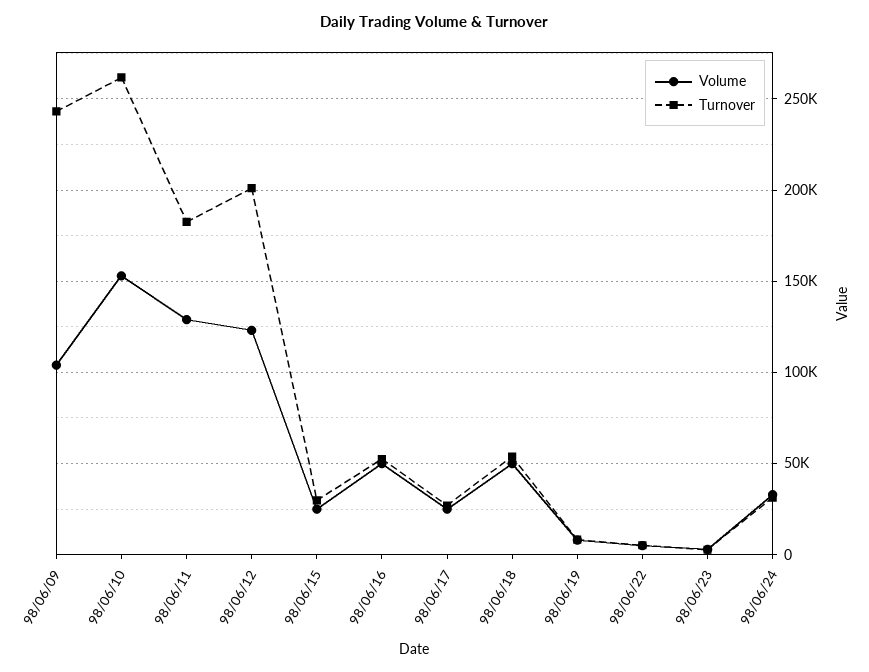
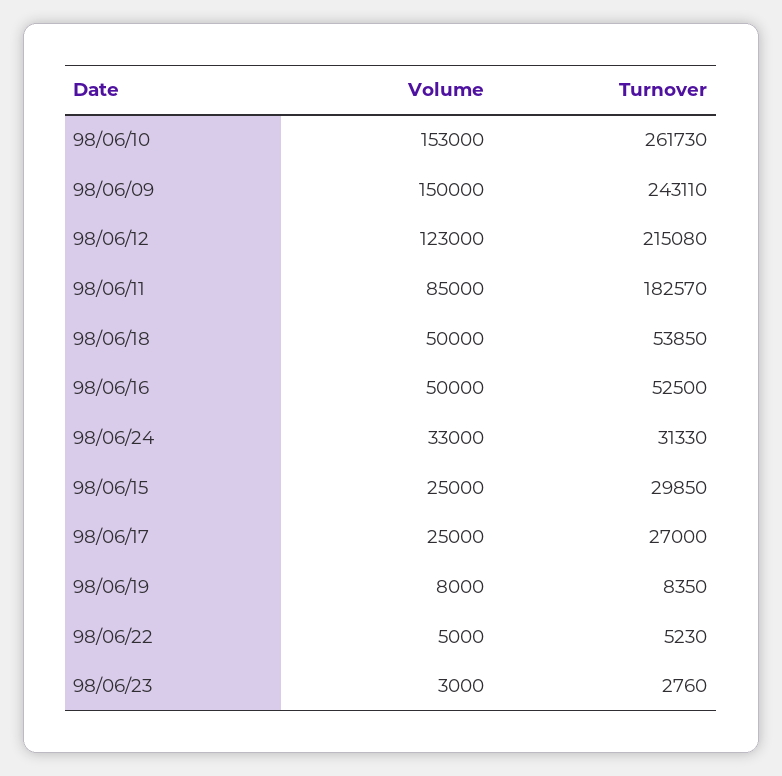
Volume, 98/06/09: 105000 -> 150000
Volume, 98/06/11: 130000 -> 85000
Turnover, 98/06/12: 200000 -> 215080

